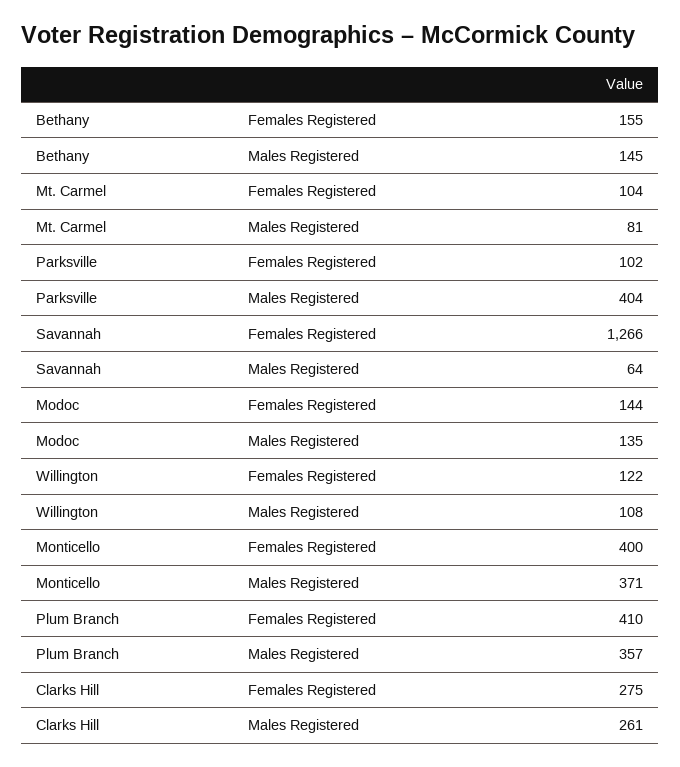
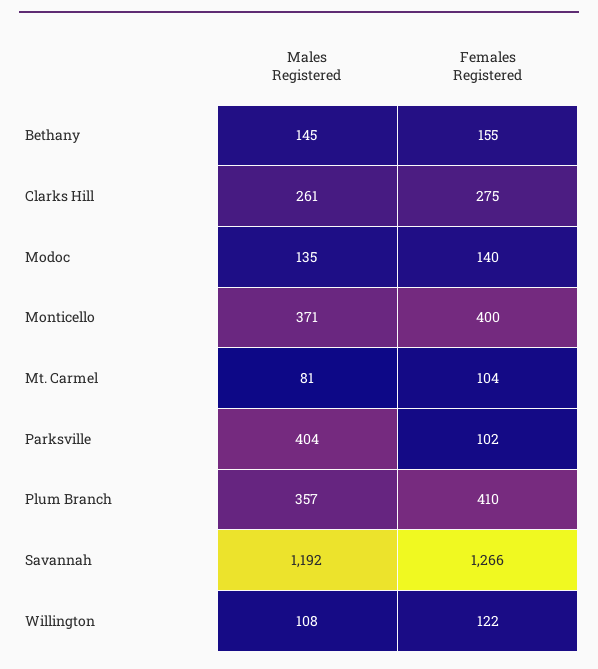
Savannah, Males Registered: 64 -> 1192
Modoc, Females Registered: 144 -> 140

